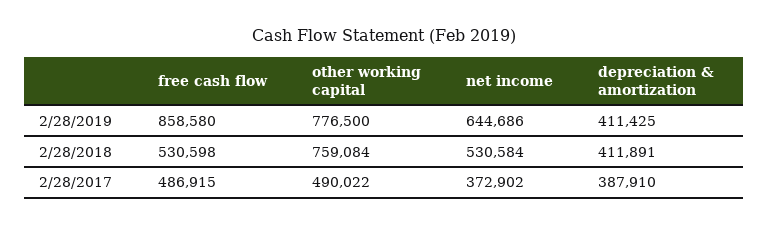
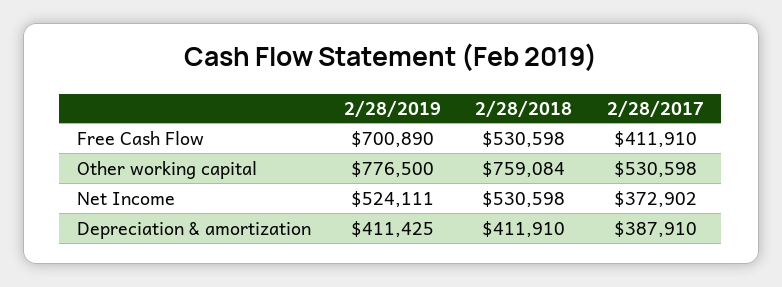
free cash flow, 2/28/2019: 858580 -> 700890
net income, 2/28/2019: 644686 -> 524111
net income, 2/28/2018: 530584 -> 530598
depreciation & amortization, 2/28/2018: 411891 -> 411910
free cash flow, 2/28/2017: 486915 -> 411910
other working capital, 2/28/2017: 490022 -> 530598

